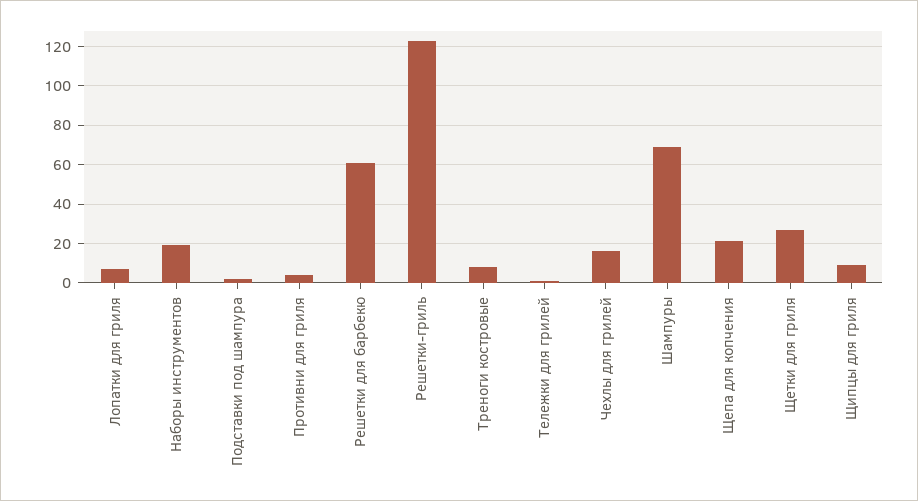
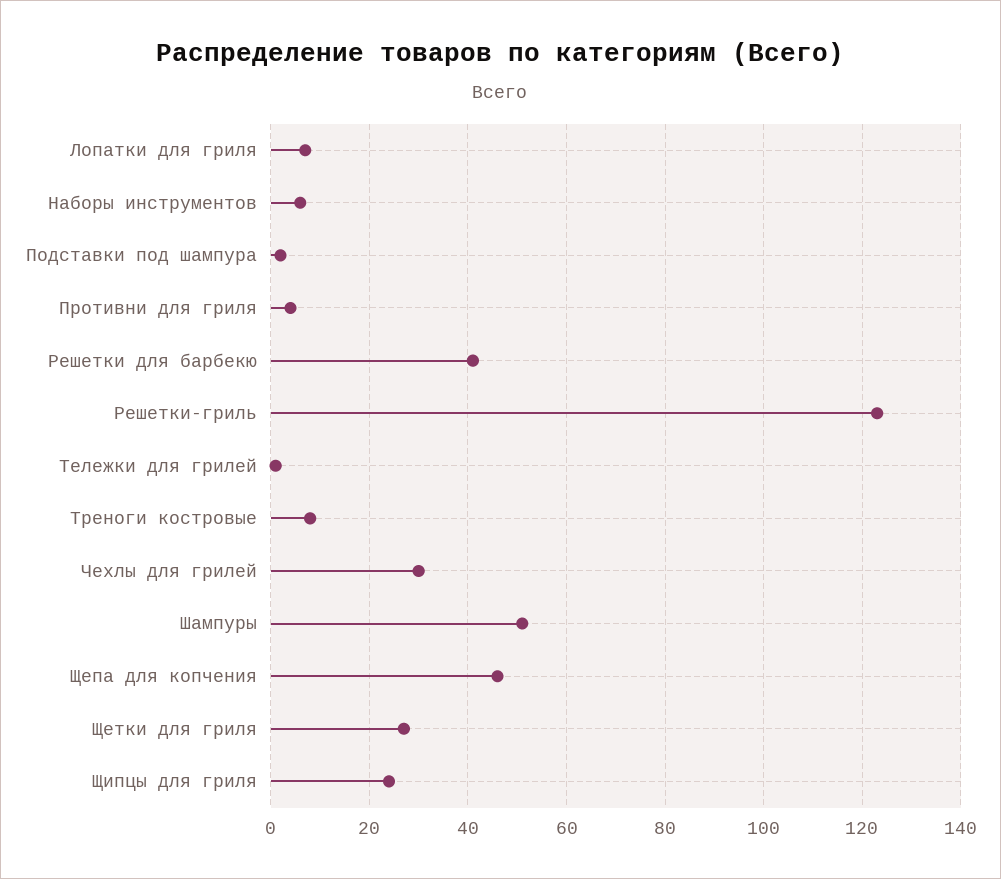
Наборы инструментов: 20 -> 5
Решетки для барбекю: 60 -> 40
Чехлы для грилей: 15 -> 30
Шампуры: 70 -> 50
Щепа для копчения: 20 -> 45
Щипцы для гриля: 10 -> 25

